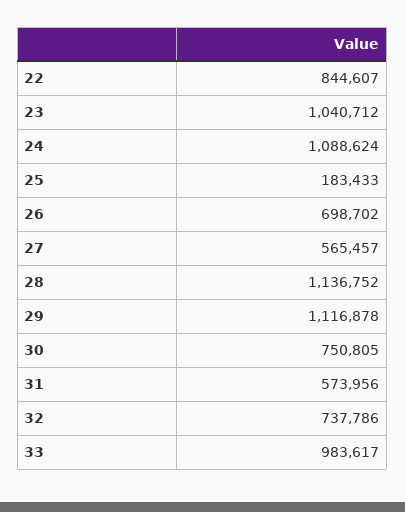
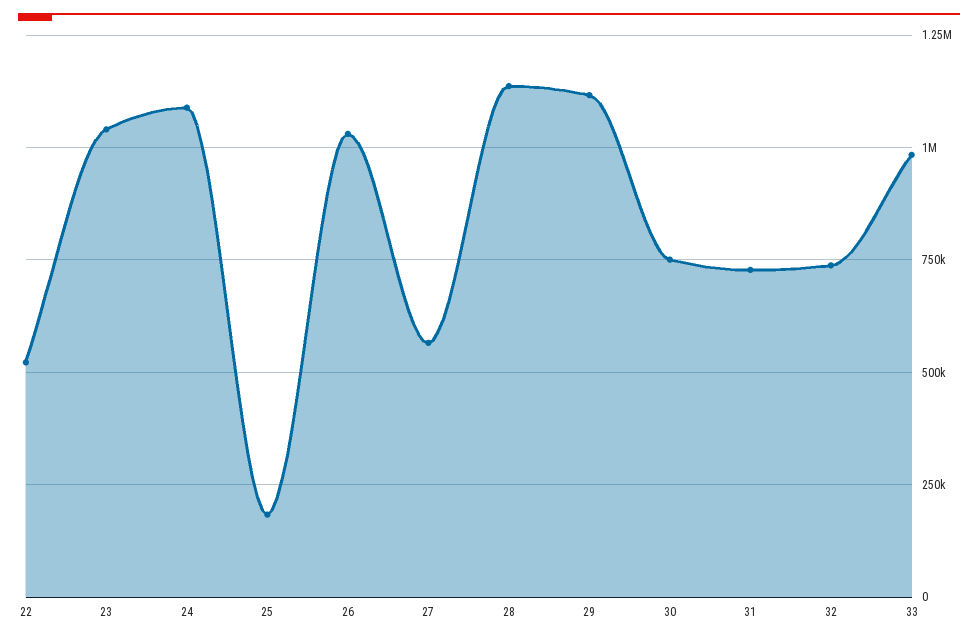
22: 844607 -> 525000
26: 698702 -> 1025000
31: 573956 -> 725000

